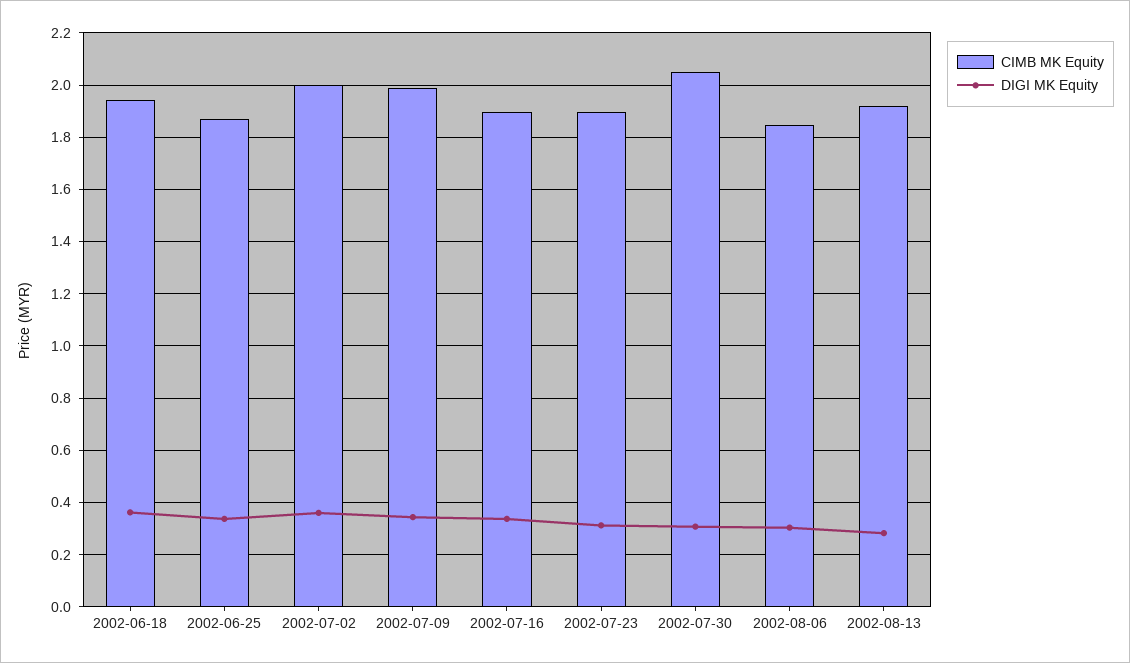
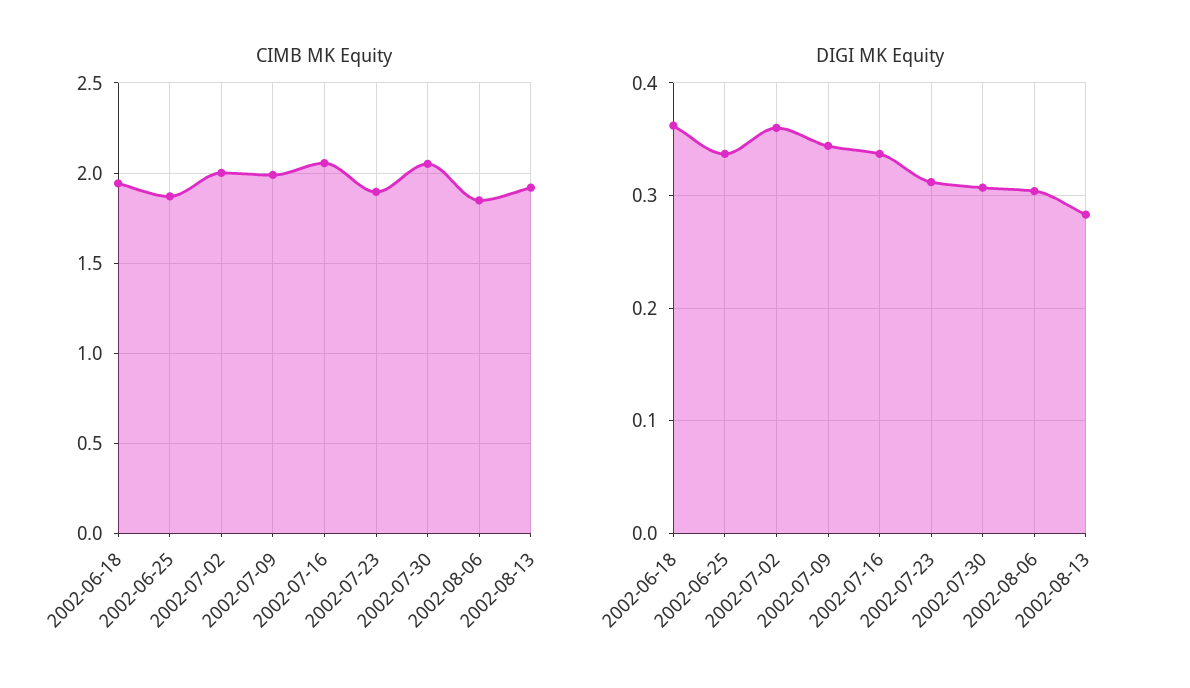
CIMB MK Equity, 2002-07-16: 1.9 -> 2.05

